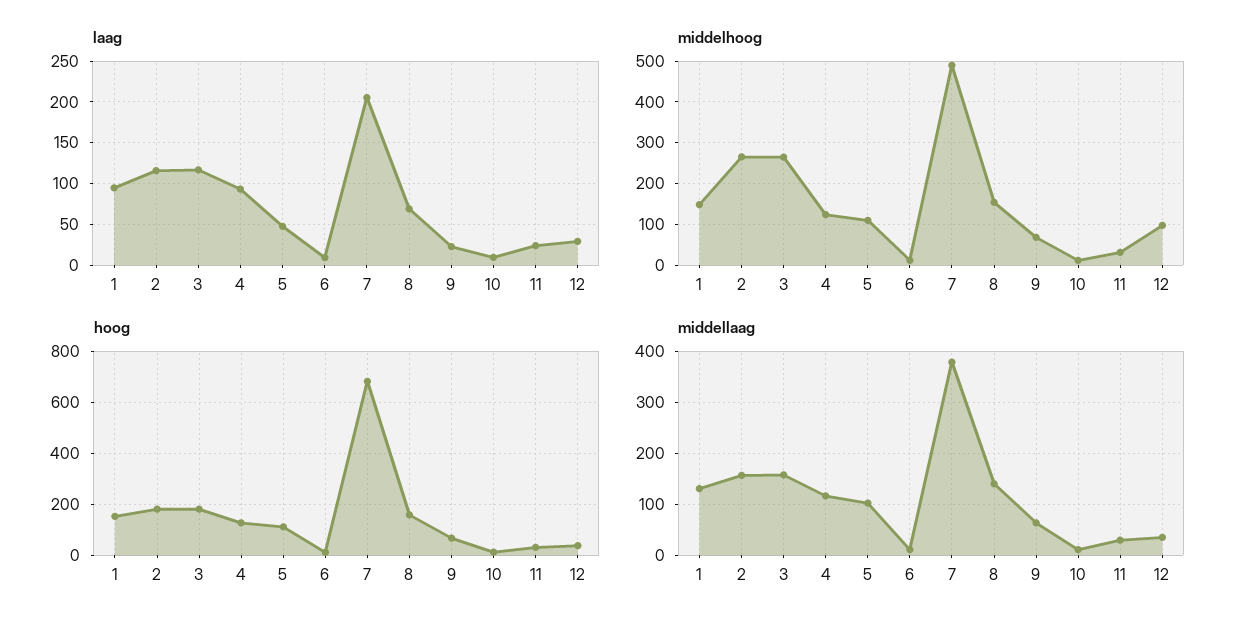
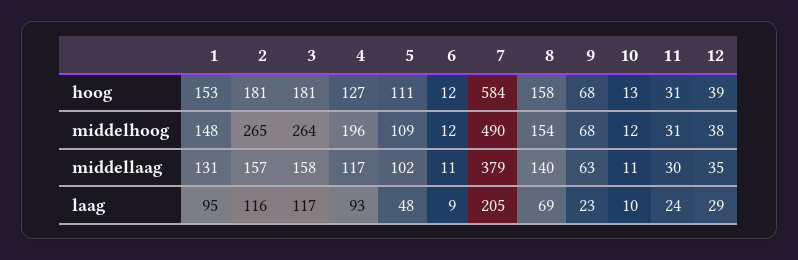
middelhoog, 4: 120 -> 196
middelhoog, 12: 100 -> 38
hoog, 7: 675 -> 584

